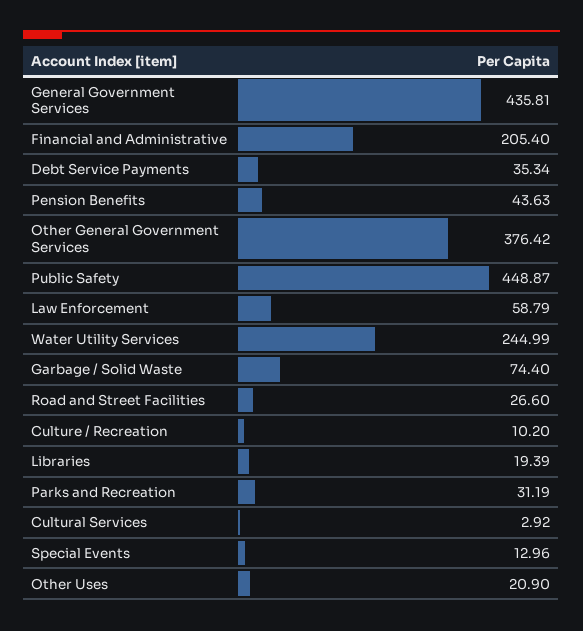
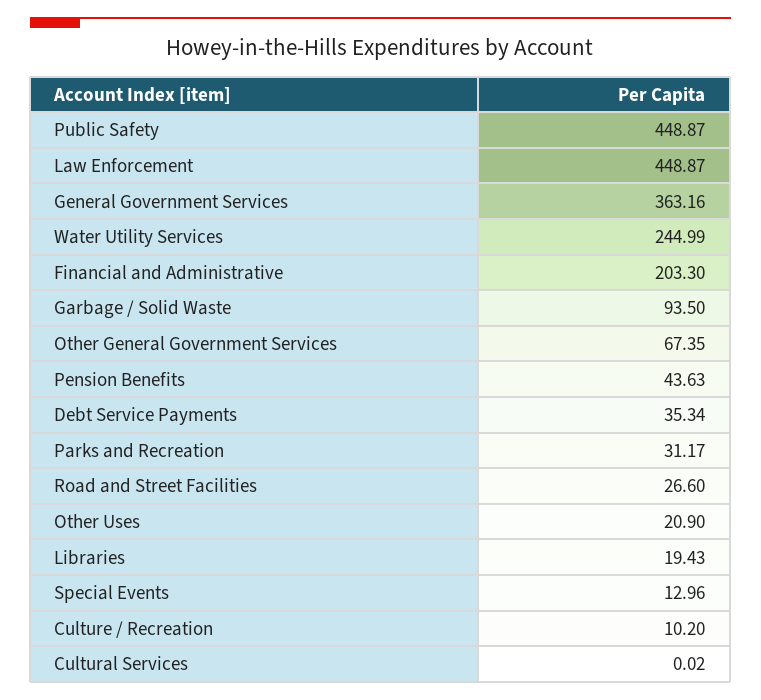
General Government Services: 435.81 -> 363.16
Financial and Administrative: 205.4 -> 203.3
Other General Government Services: 376.42 -> 67.35
Law Enforcement: 58.79 -> 448.87
Garbage / Solid Waste: 74.4 -> 93.5
Libraries: 19.39 -> 19.43
Parks and Recreation: 31.19 -> 31.17
Cultural Services: 2.92 -> 0.02

